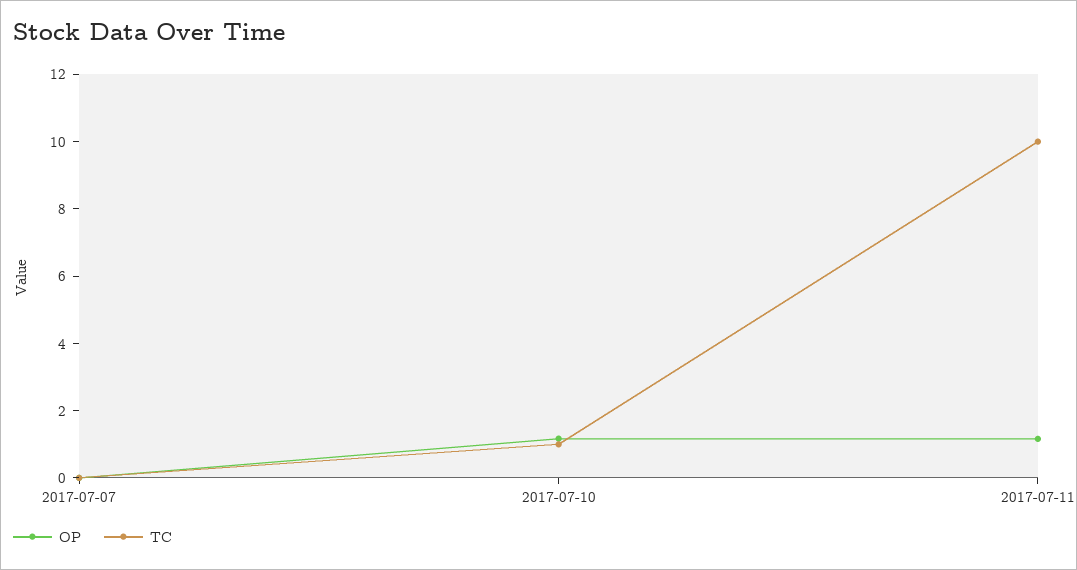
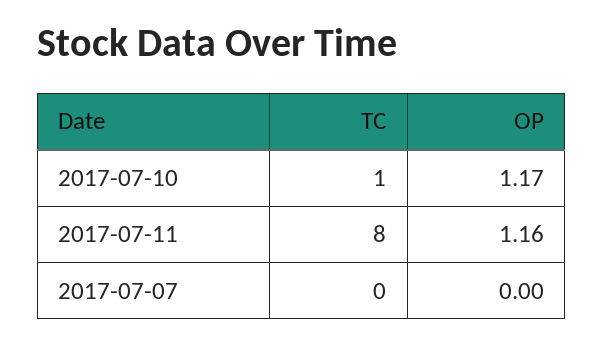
TC, 2017-07-11: 10 -> 8

